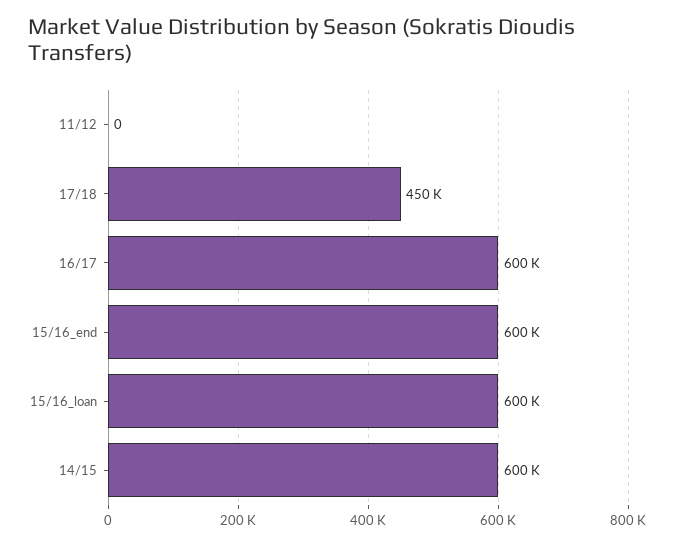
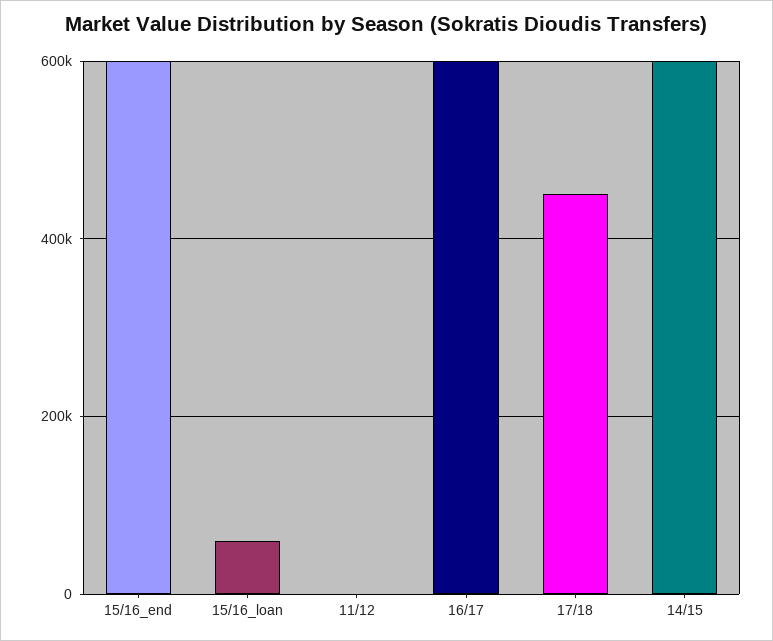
15/16_loan: 600000 -> 60000

